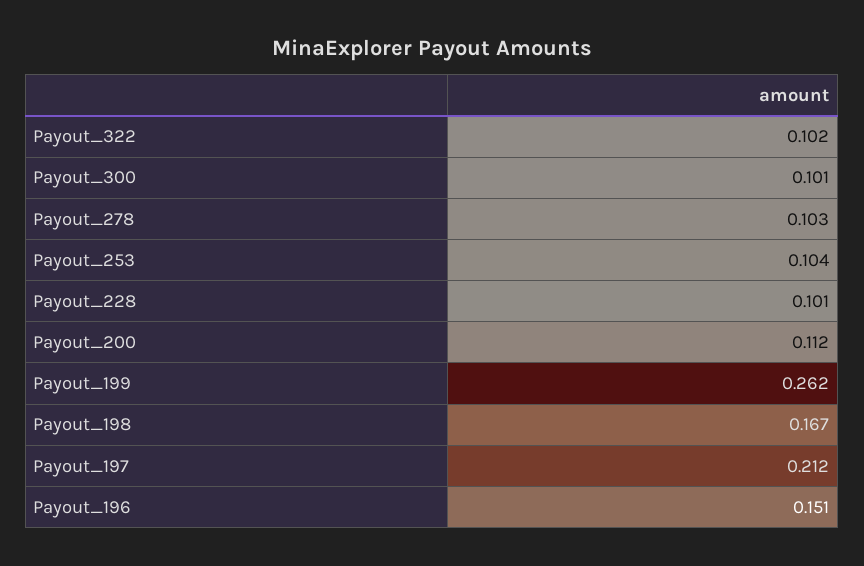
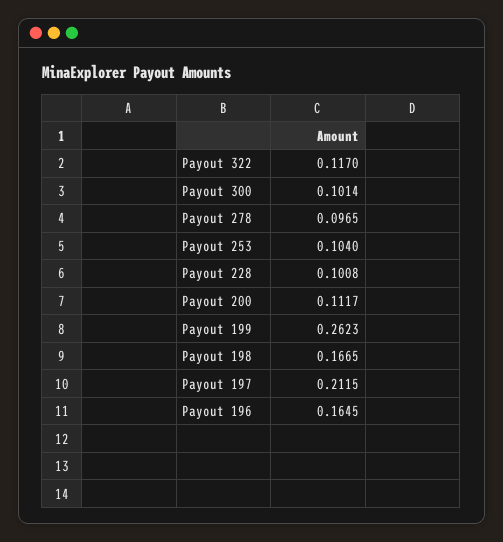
Payout_322: 0.102 -> 0.117
Payout_278: 0.103 -> 0.0965
Payout_196: 0.151 -> 0.1645

